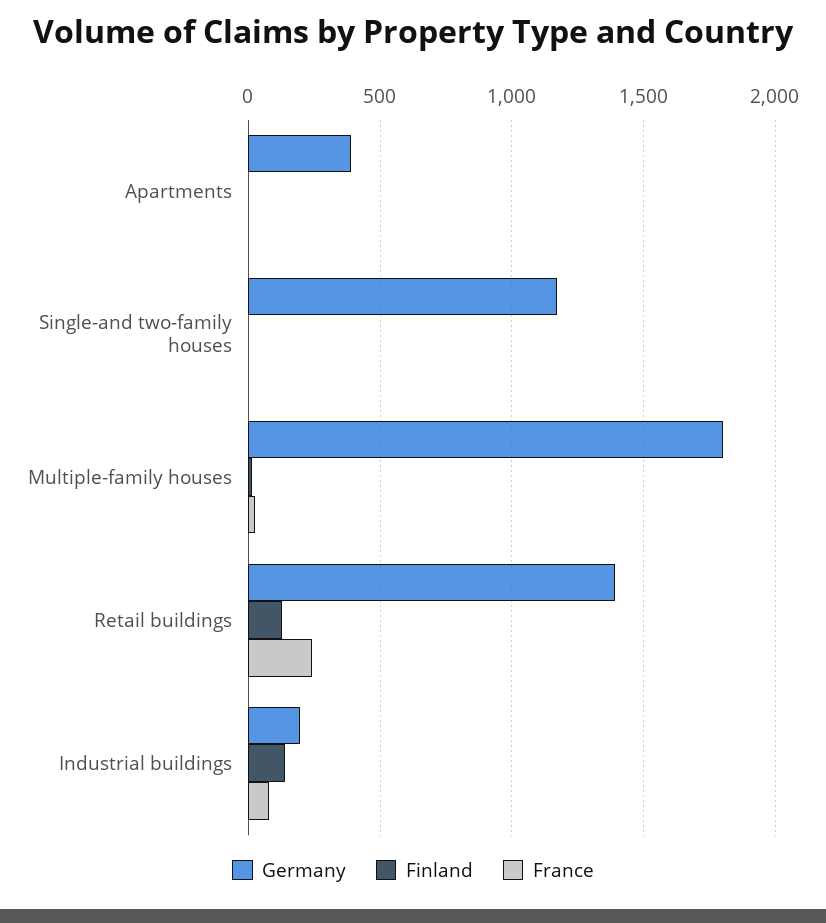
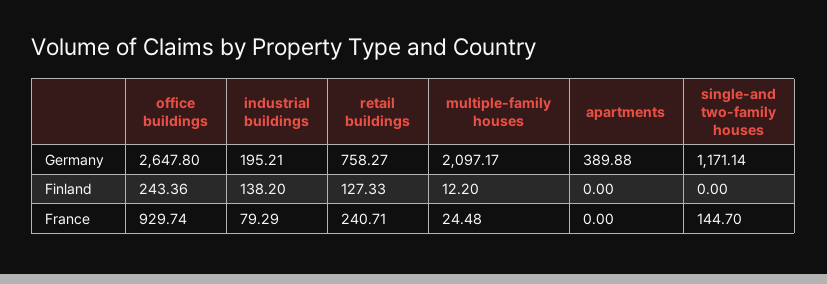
France, Single-and two-family houses: 0 -> 144.7
Germany, Multiple-family houses: 1800 -> 2097.17
Germany, Retail buildings: 1400 -> 758.27
Germany, office buildings: none -> 2647.8
Finland, office buildings: none -> 243.36
France, office buildings: none -> 929.74

